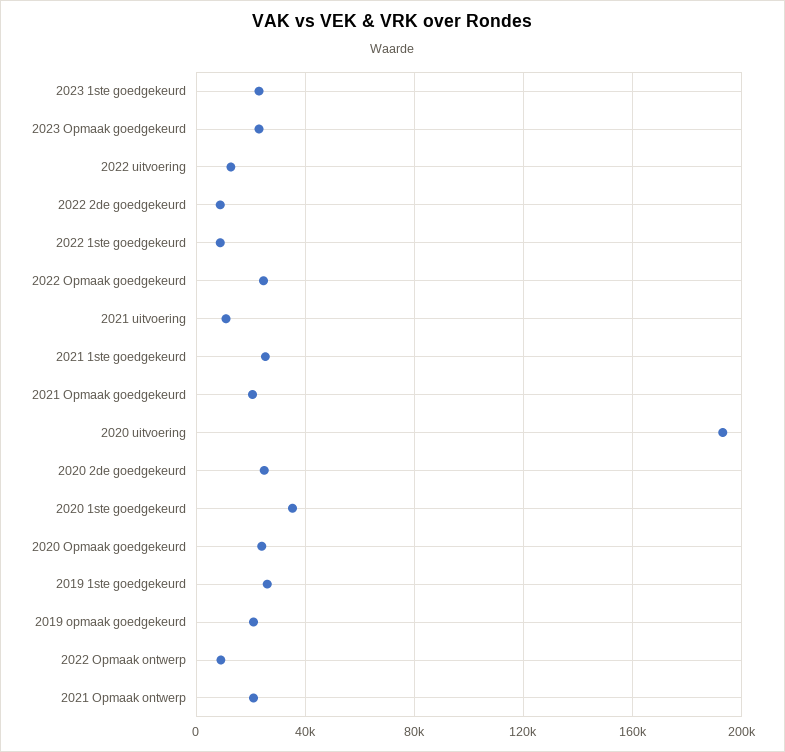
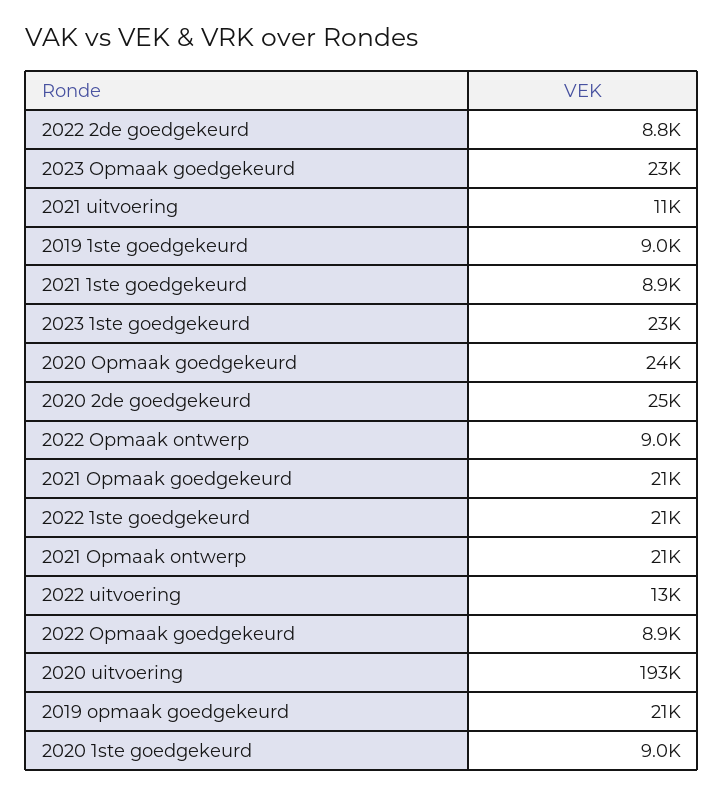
2022 1ste goedgekeurd: 10000 -> 21000
2022 Opmaak goedgekeurd: 25000 -> 8900
2021 1ste goedgekeurd: 25000 -> 8900
2020 1ste goedgekeurd: 35000 -> 9000
2019 1ste goedgekeurd: 25000 -> 9000

